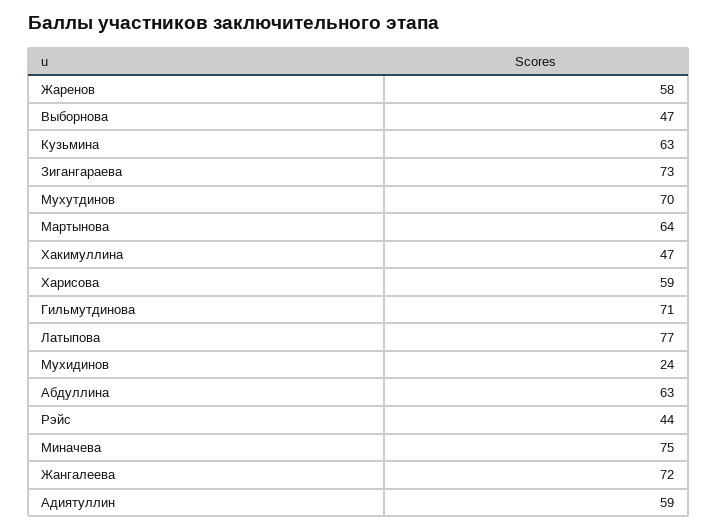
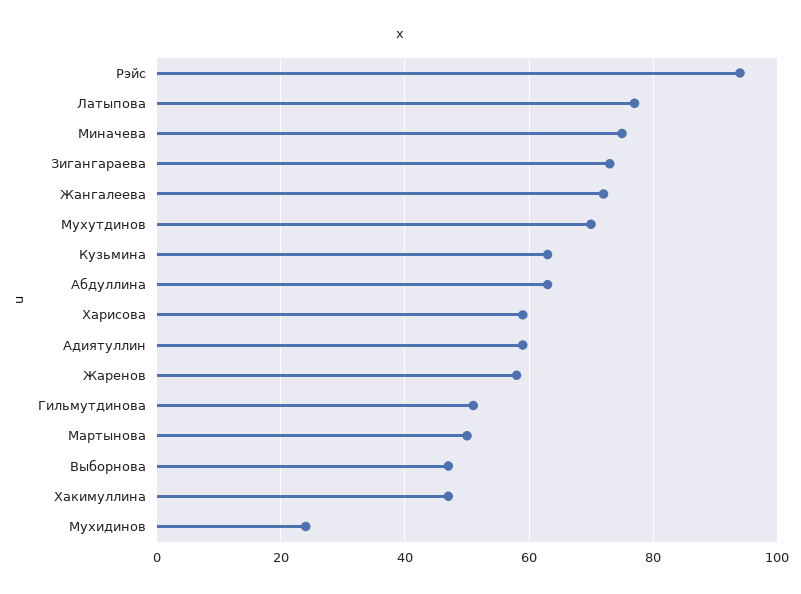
Мартынова: 64 -> 50
Гильмутдинова: 71 -> 50
Рэйс: 44 -> 95

